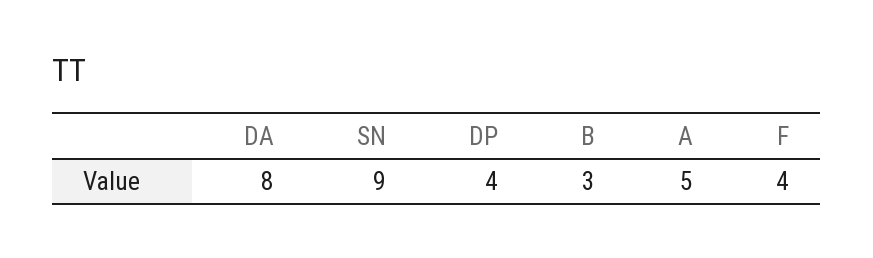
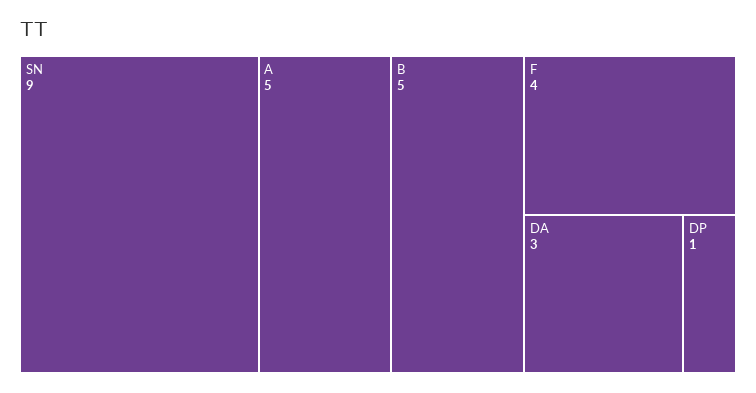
DA: 8 -> 3
DP: 4 -> 1
B: 3 -> 5

